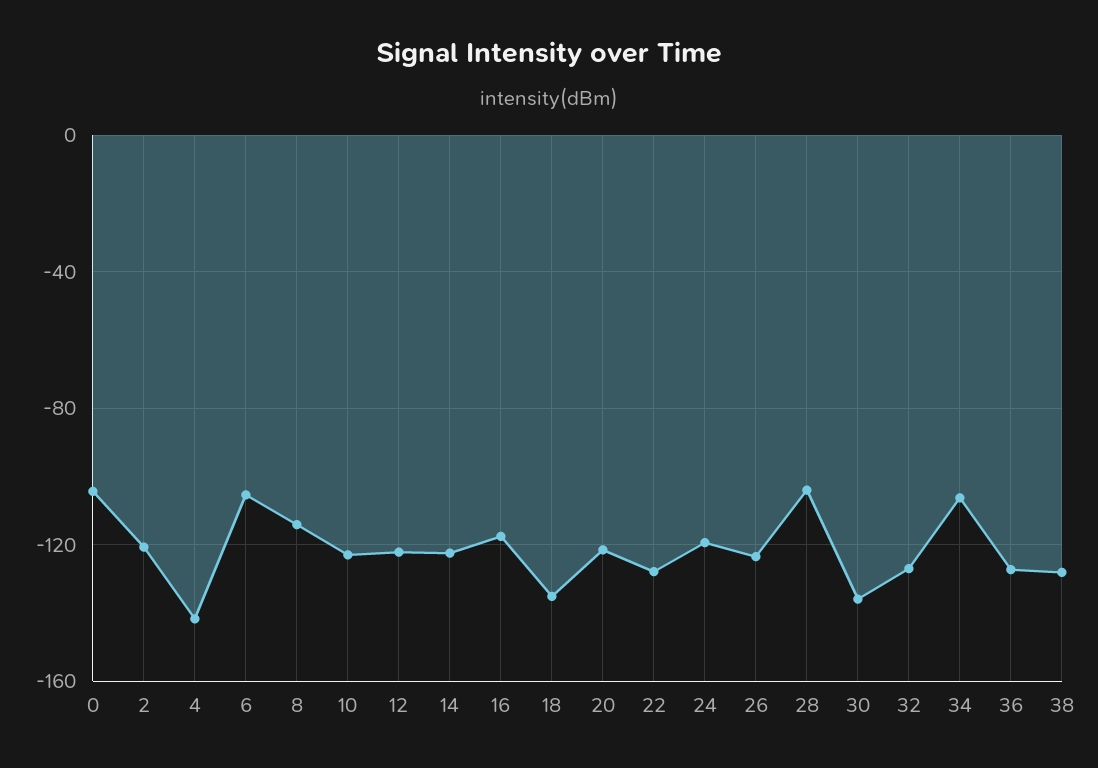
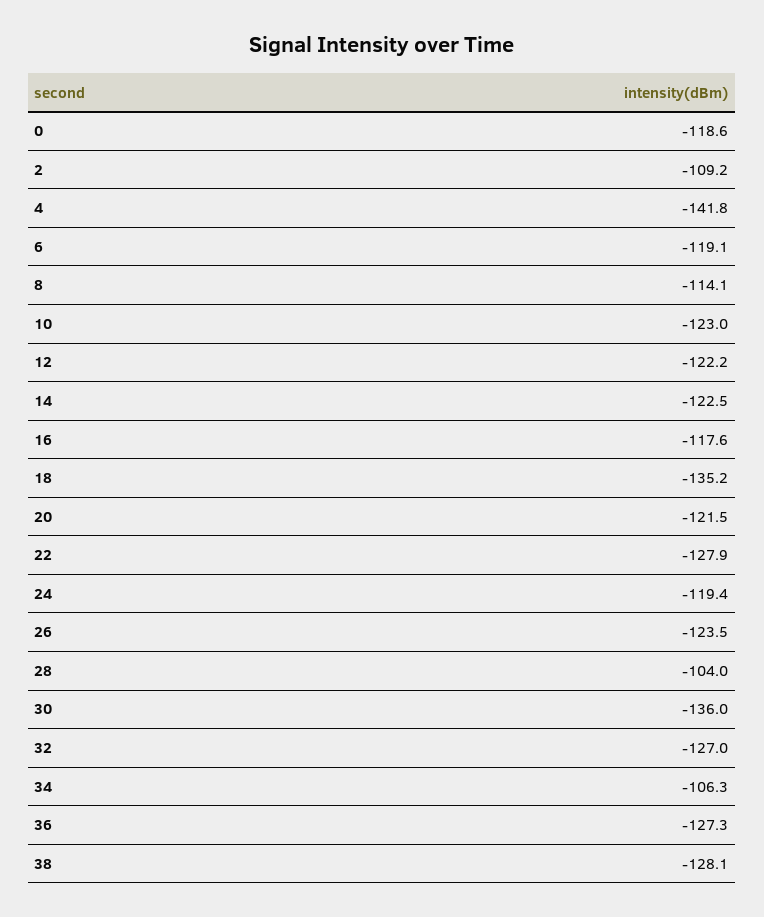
0: -105 -> -118.6
2: -120 -> -109.2
6: -105 -> -119.1

